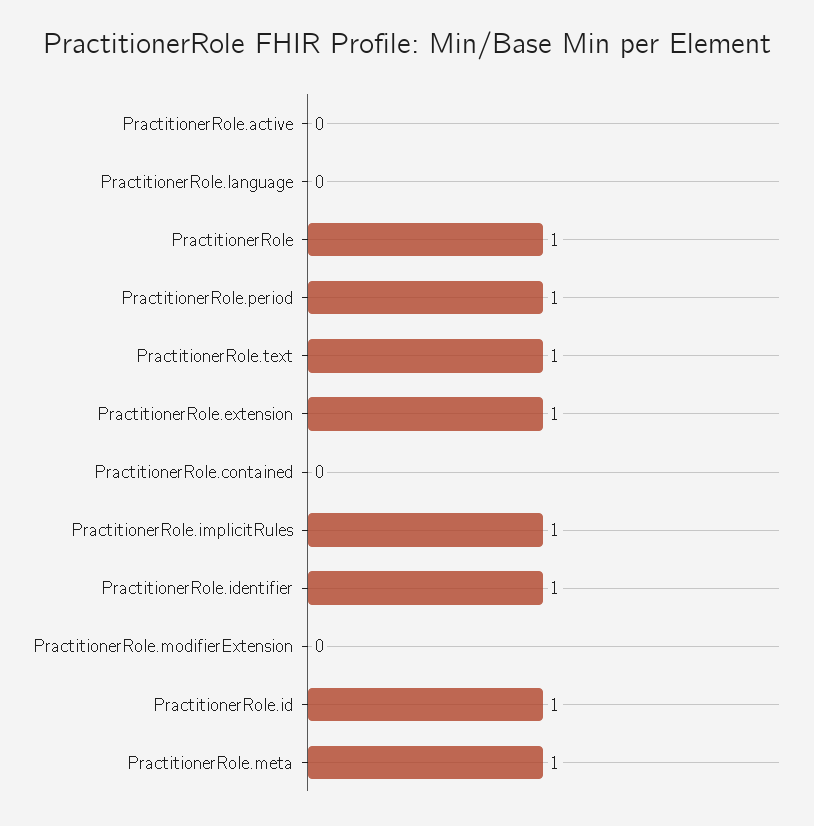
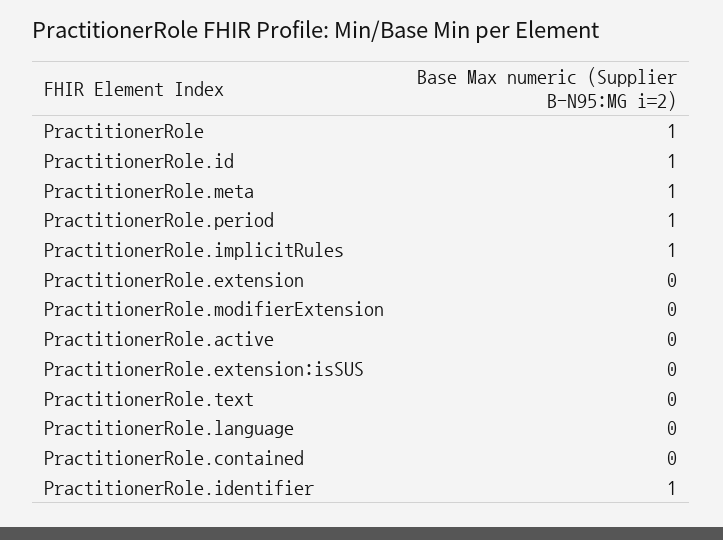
PractitionerRole.text: 1 -> 0
PractitionerRole.extension: 1 -> 0
PractitionerRole.extension:isSUS: none -> 0

